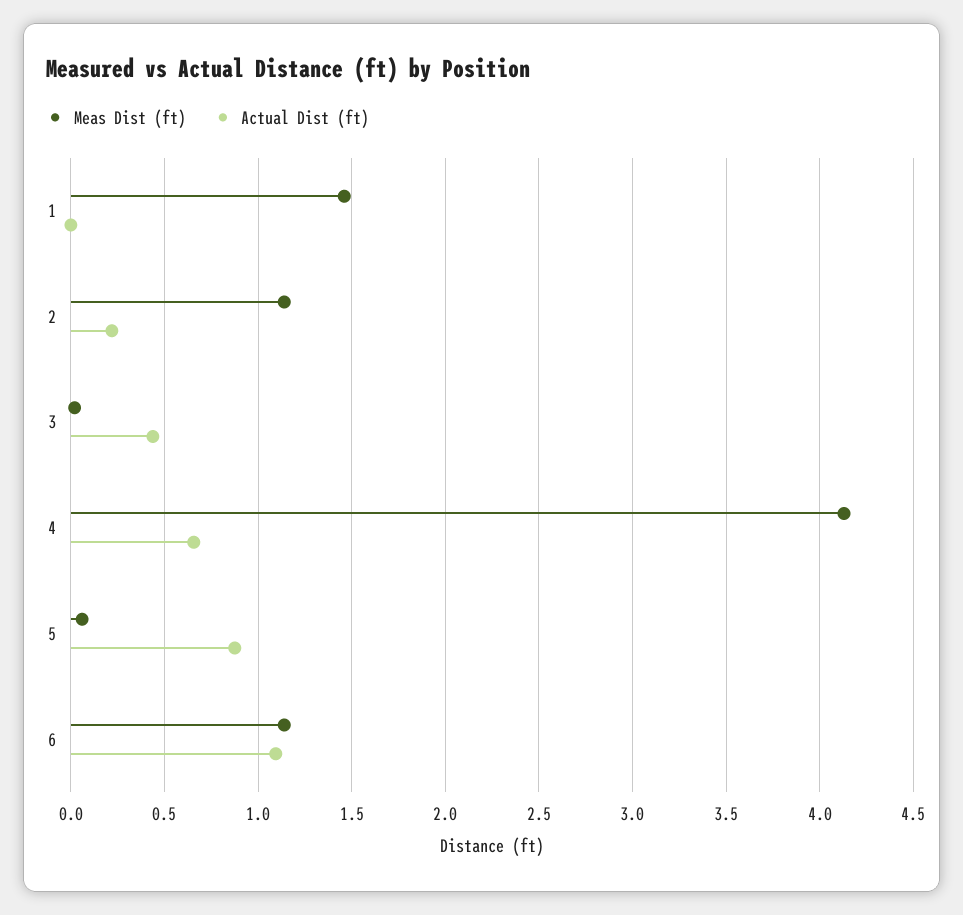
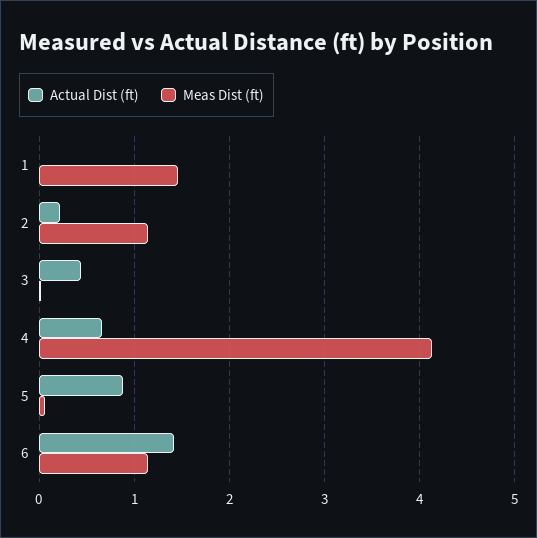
Actual Dist (ft), 6: 1.1 -> 1.4

